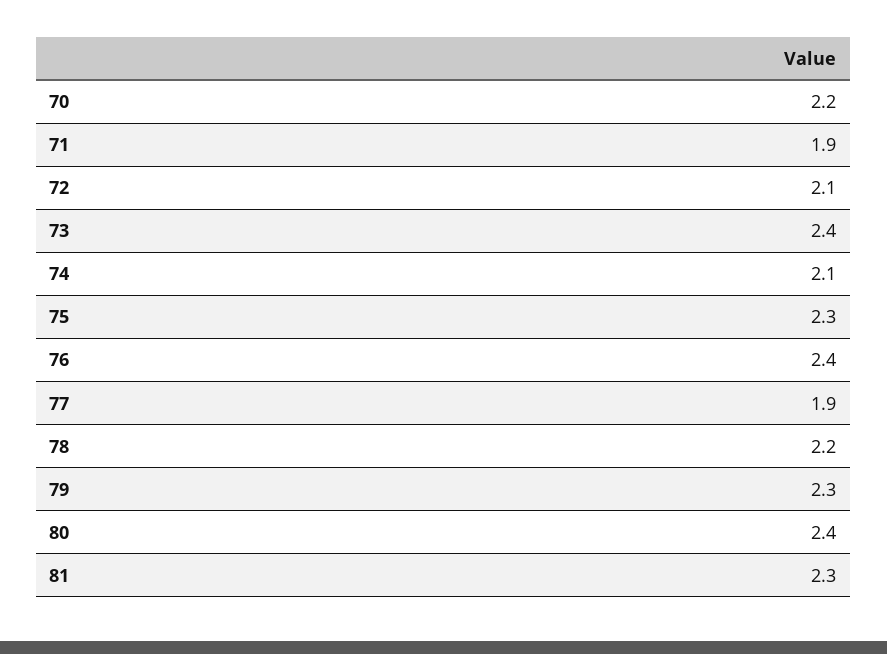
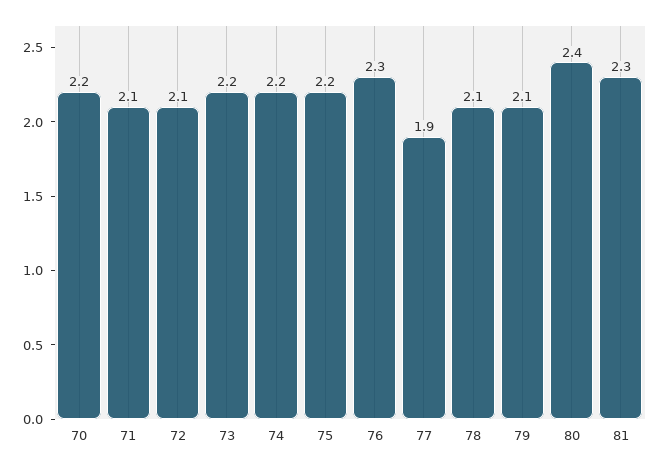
71: 1.9 -> 2.1
73: 2.4 -> 2.2
74: 2.1 -> 2.2
75: 2.3 -> 2.2
76: 2.4 -> 2.3
78: 2.2 -> 2.1
79: 2.3 -> 2.1

